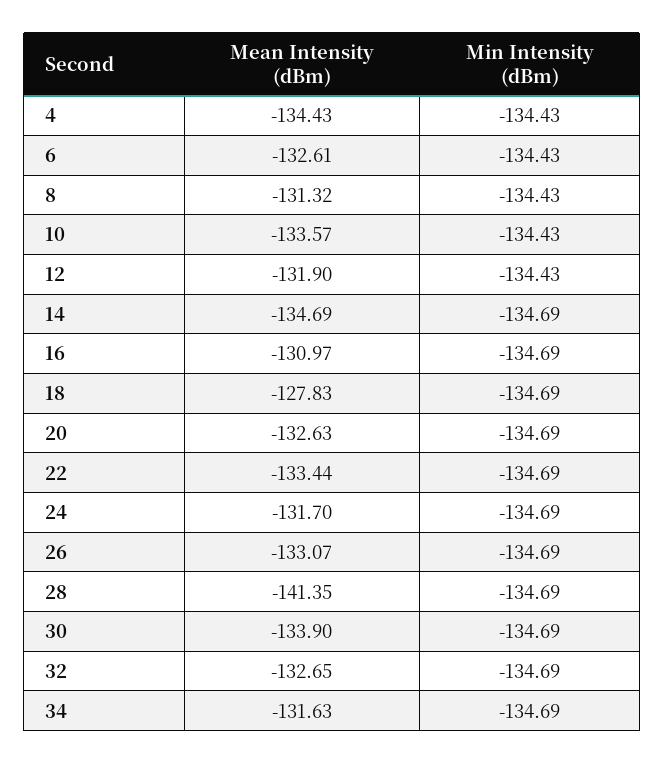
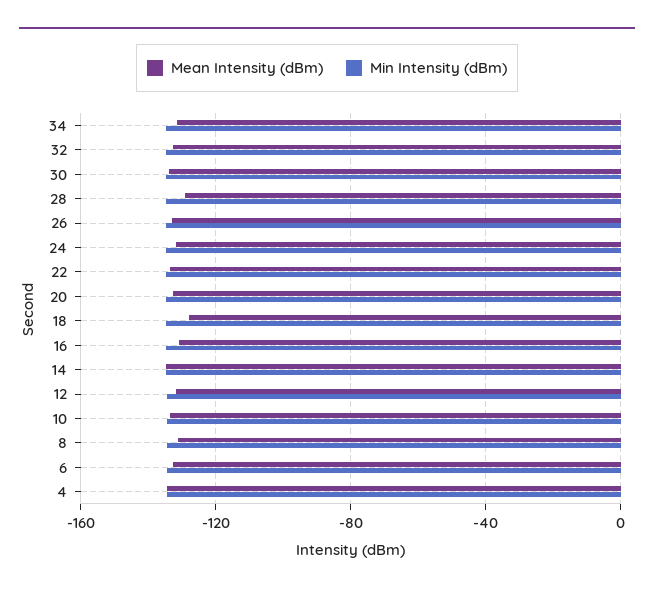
Mean Intensity (dBm), 28: -141.35 -> -130

